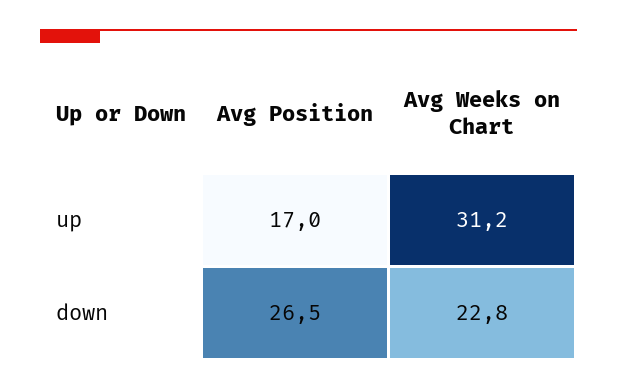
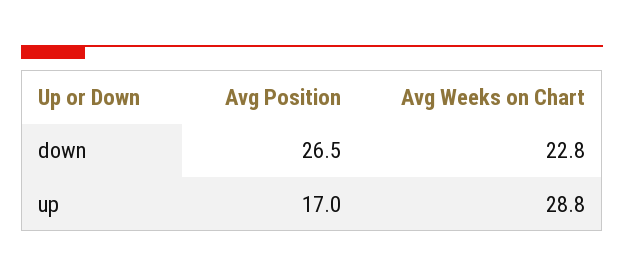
Avg Weeks on Chart, up: 31.2 -> 28.8

